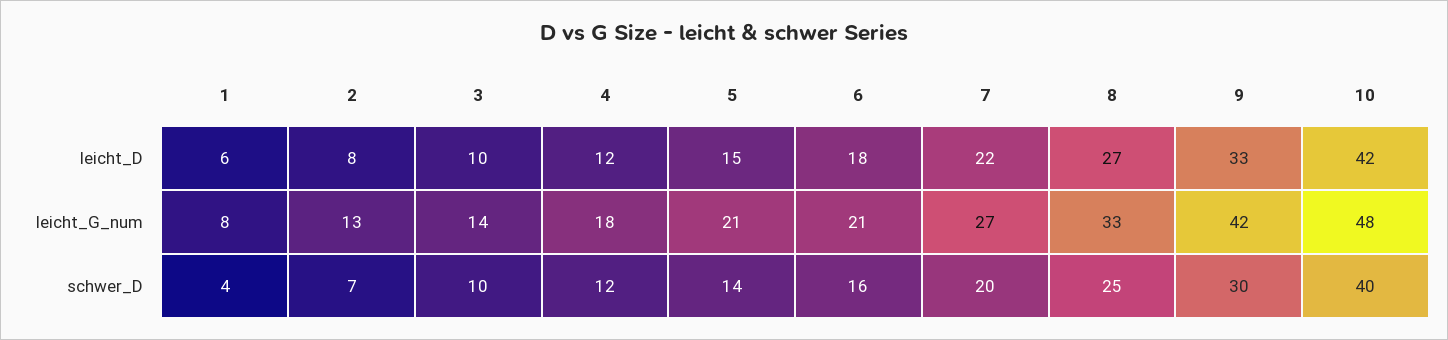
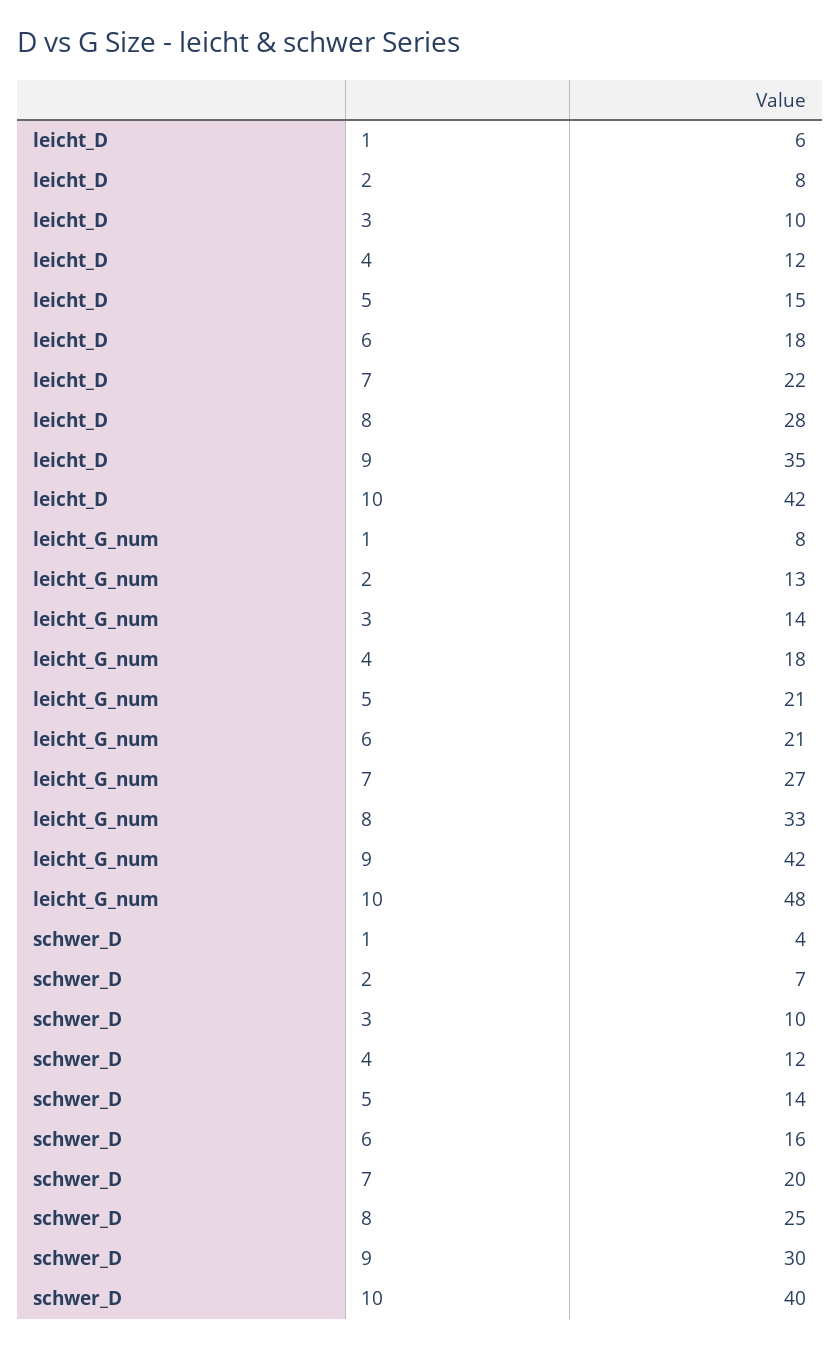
8, leicht_D: 27 -> 28
9, leicht_D: 33 -> 35

